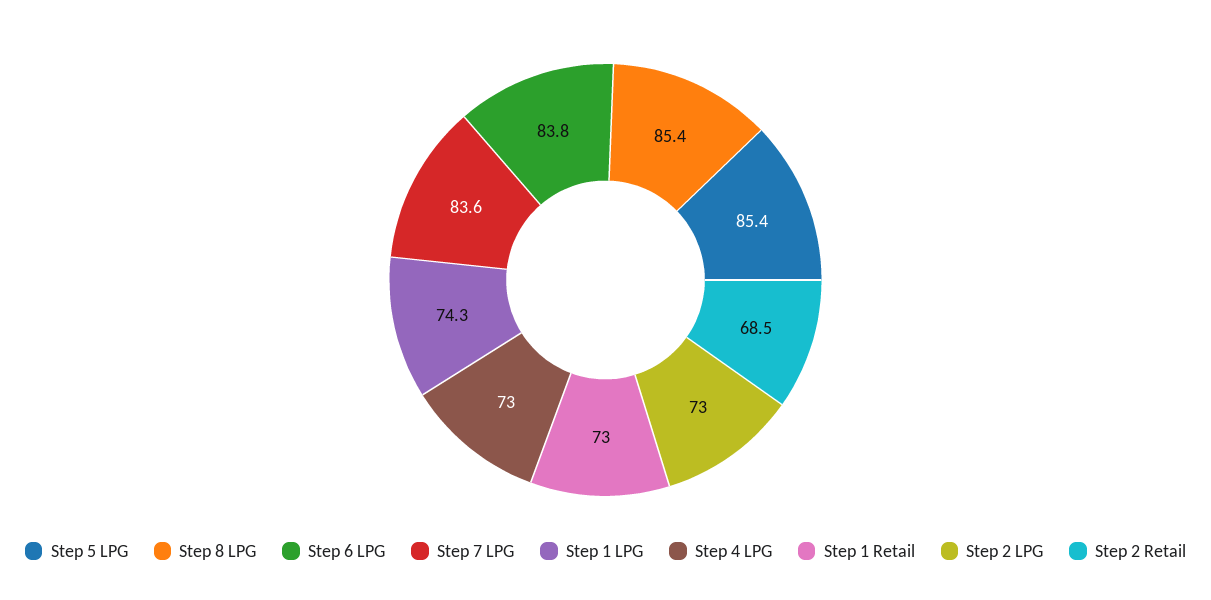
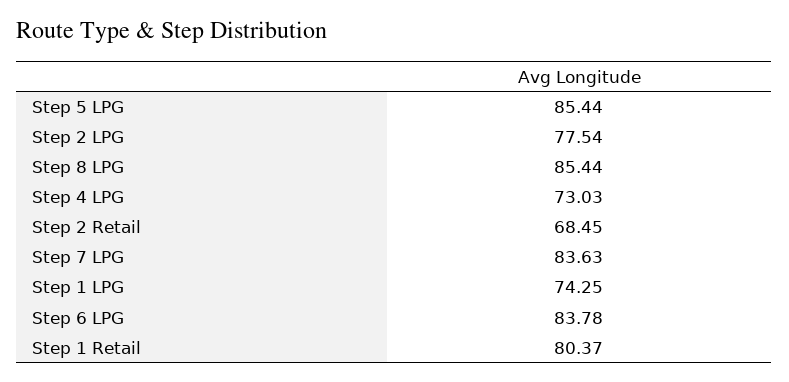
Step 1 Retail: 73 -> 80.37
Step 2 LPG: 73 -> 77.54

